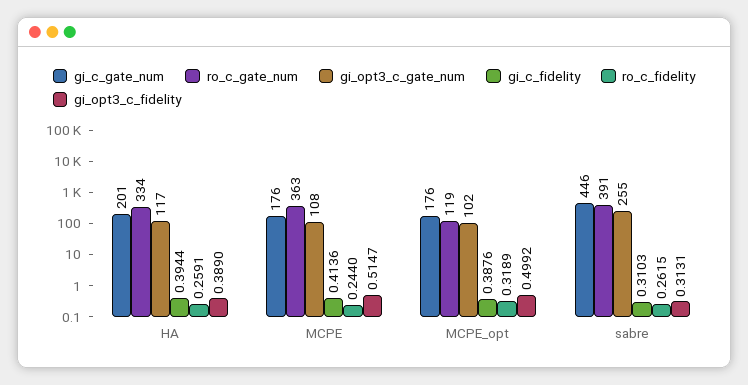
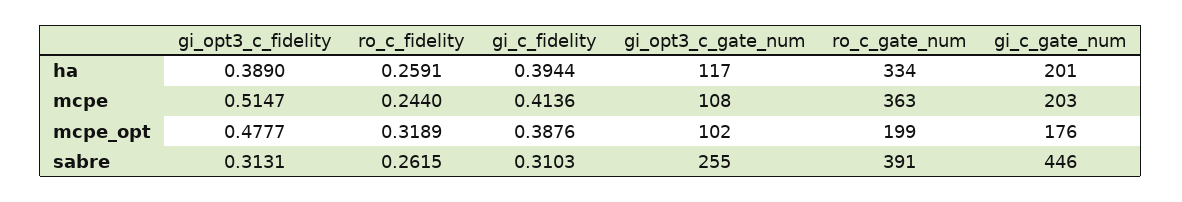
gi_c_gate_num, MCPE: 176 -> 203
ro_c_gate_num, MCPE_opt: 119 -> 199
gi_opt3_c_fidelity, MCPE_opt: 0.4992 -> 0.4777

